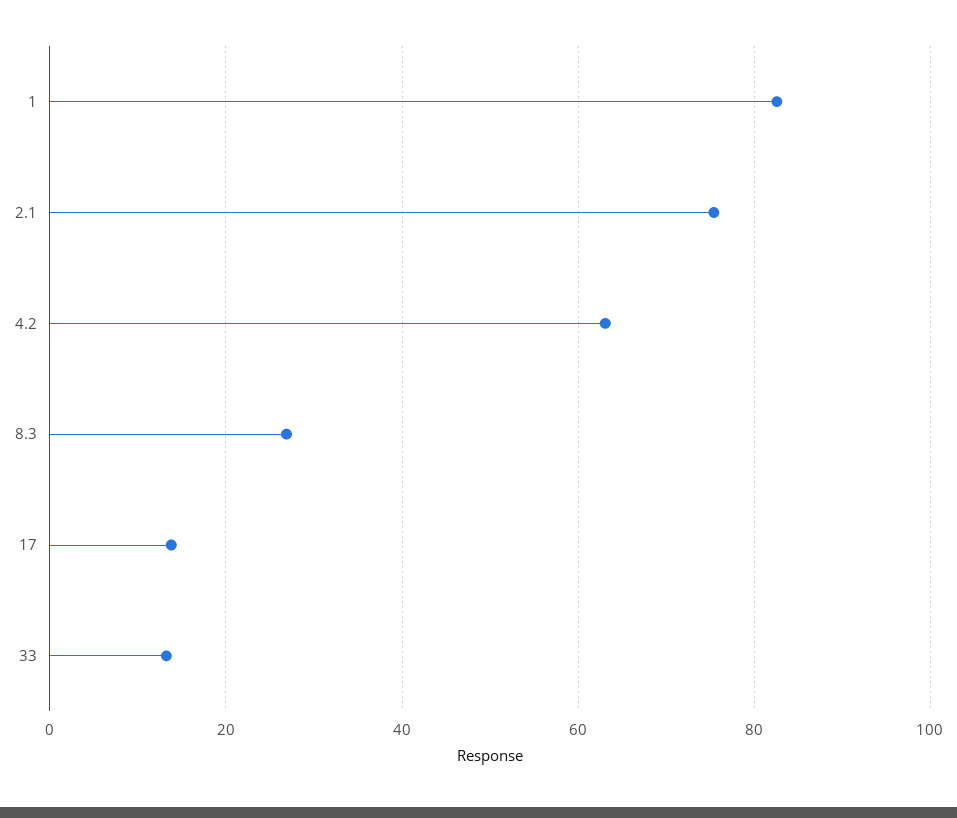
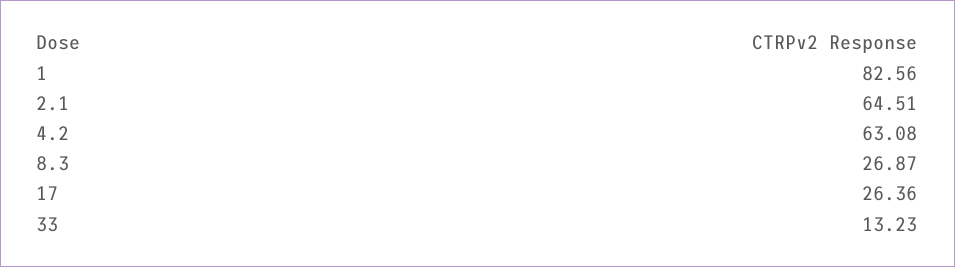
2.1: 76 -> 64.51
17: 14 -> 26.36

